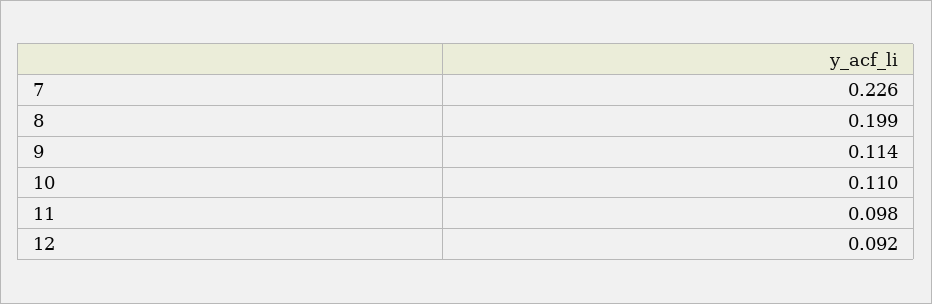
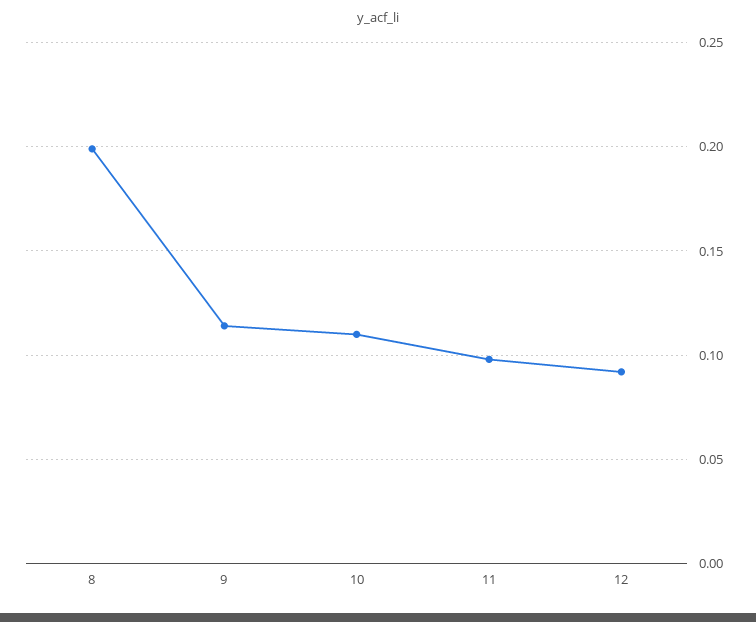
7: 0.226 -> none

